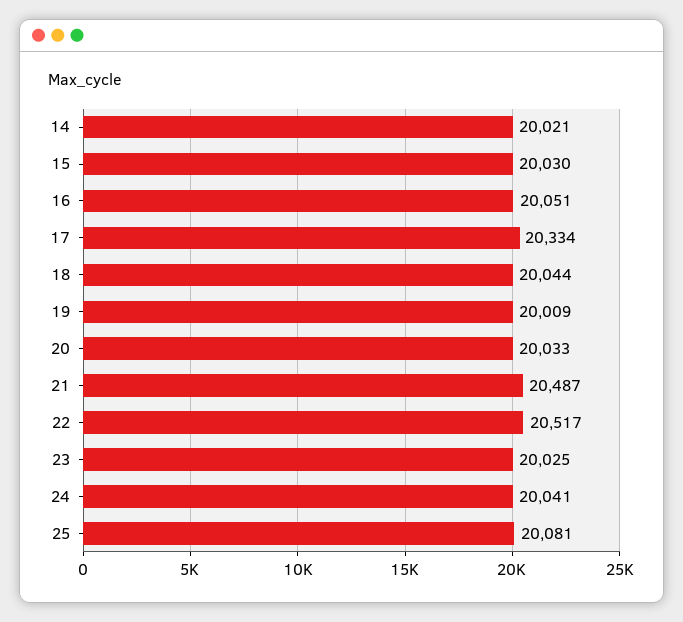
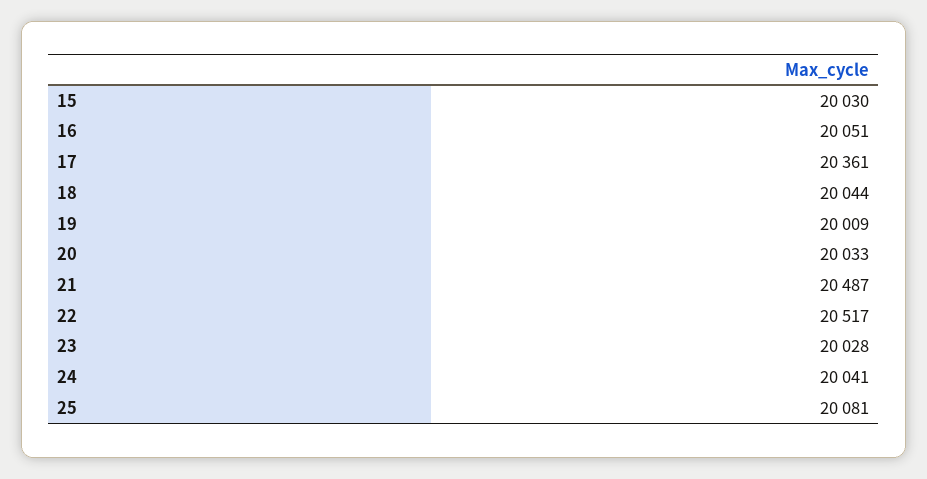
14: 20021 -> none
17: 20334 -> 20361
23: 20025 -> 20028

